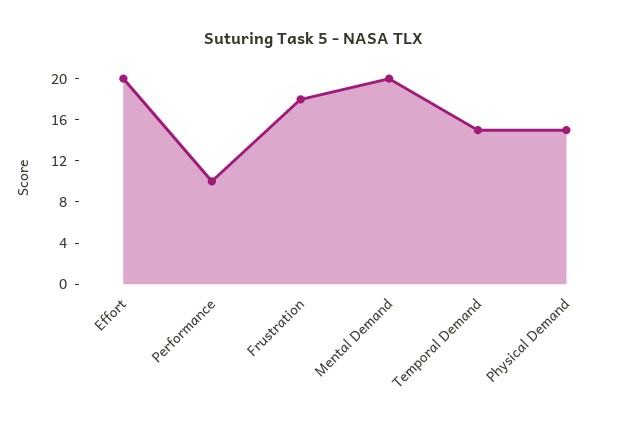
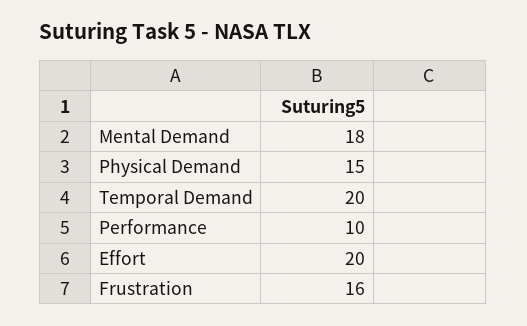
Frustration: 18 -> 16
Mental Demand: 20 -> 18
Temporal Demand: 15 -> 20

